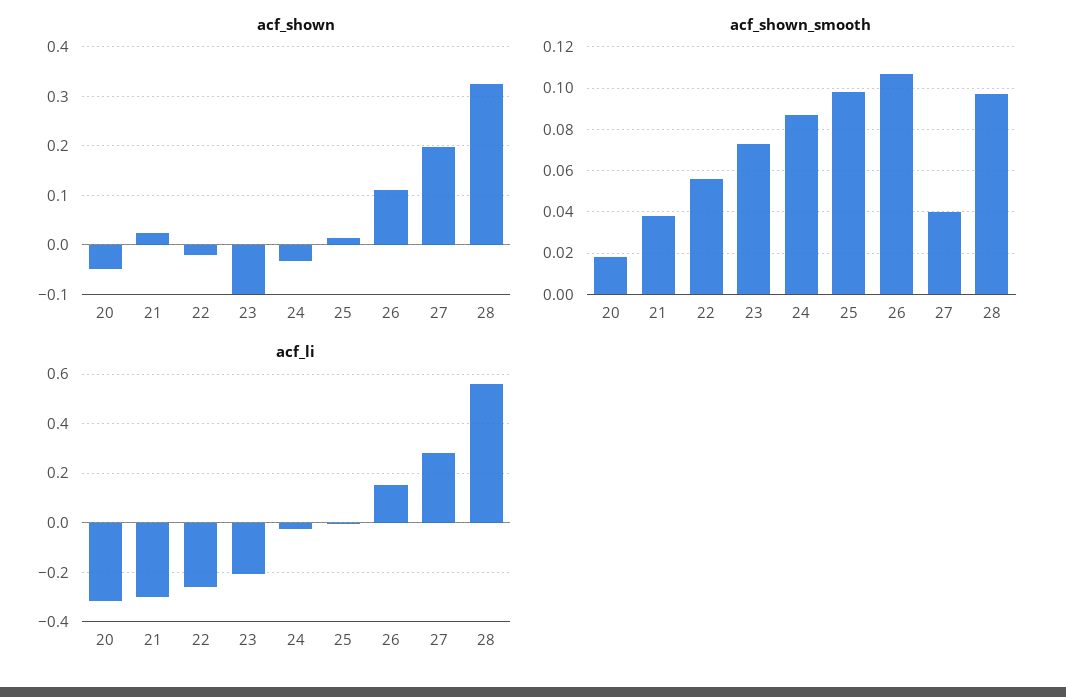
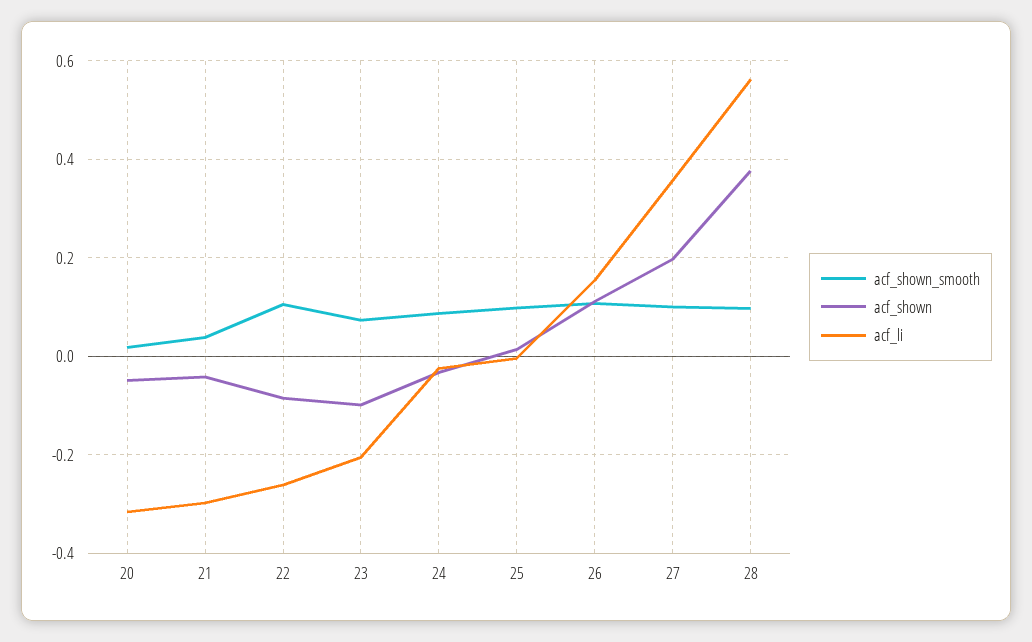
acf_shown, 21: 0.02 -> -0.04
acf_shown, 22: -0.02 -> -0.08
acf_shown, 28: 0.32 -> 0.38
acf_shown_smooth, 22: 0.055 -> 0.1
acf_shown_smooth, 27: 0.04 -> 0.1
acf_li, 27: 0.275 -> 0.36

